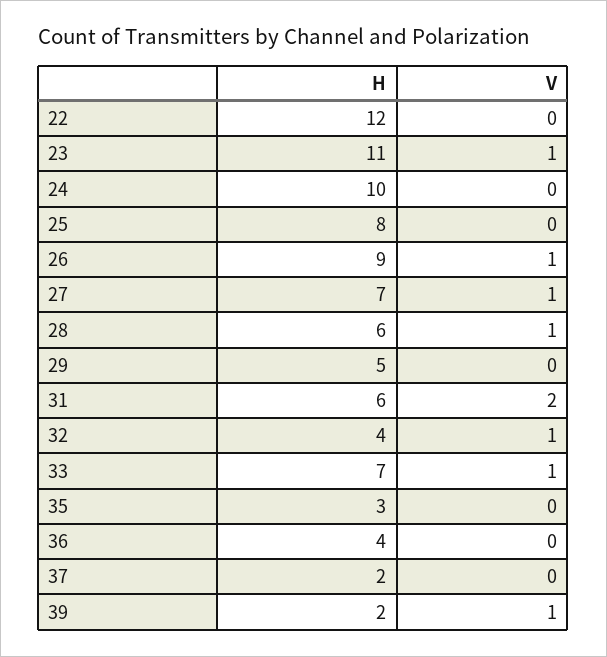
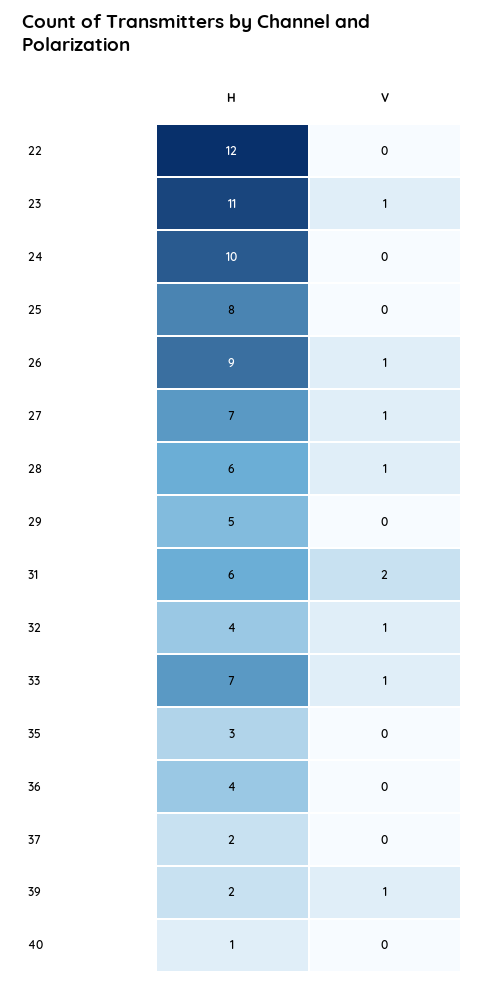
H, 40: none -> 1
V, 40: none -> 0

